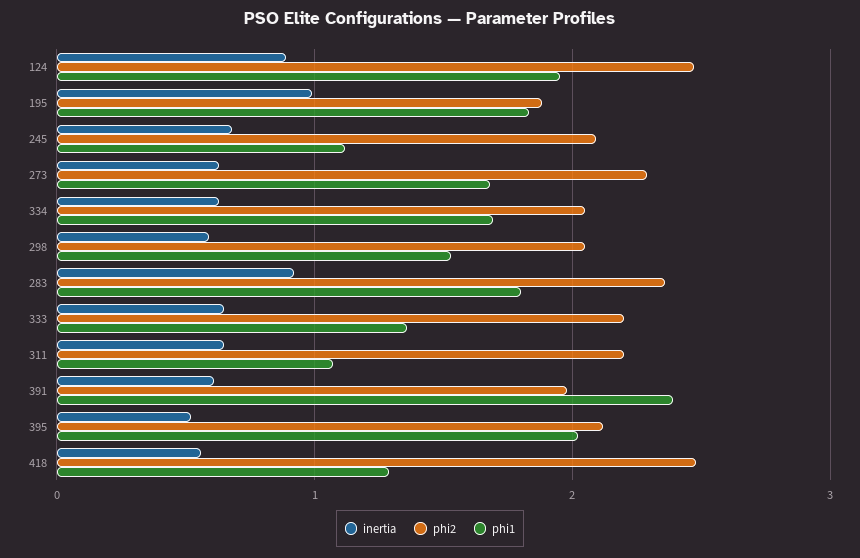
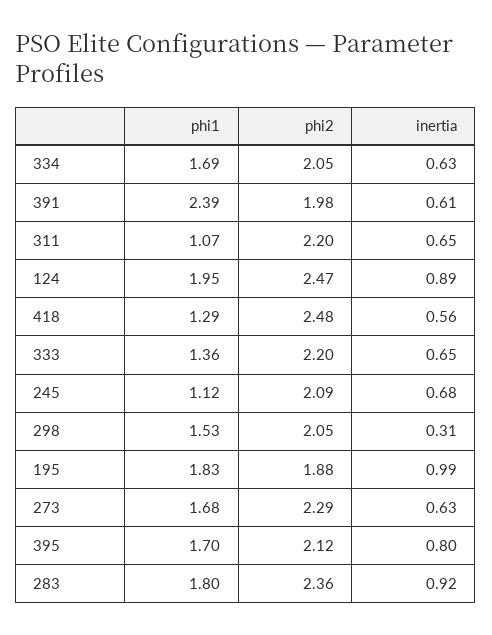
inertia, 298: 0.6 -> 0.31
inertia, 395: 0.5 -> 0.8
phi1, 395: 2 -> 1.7

